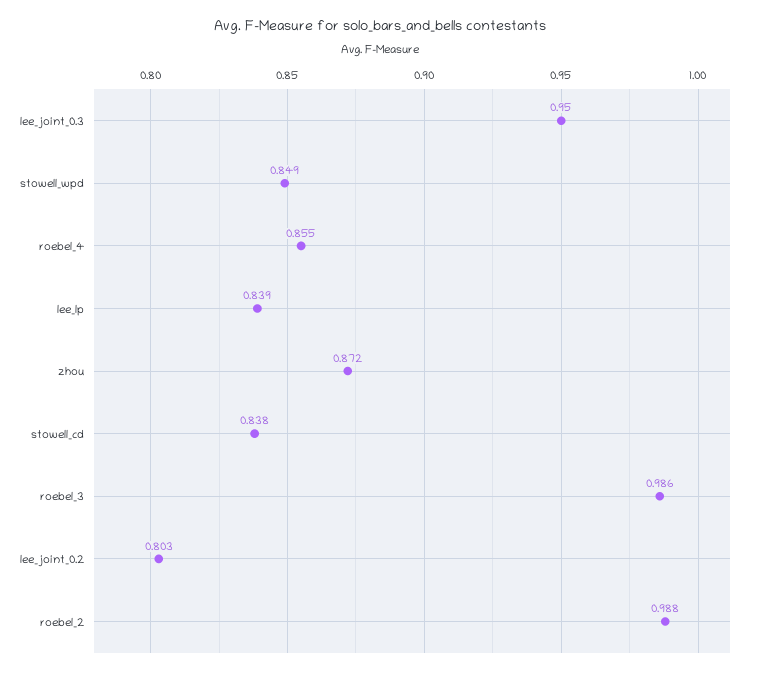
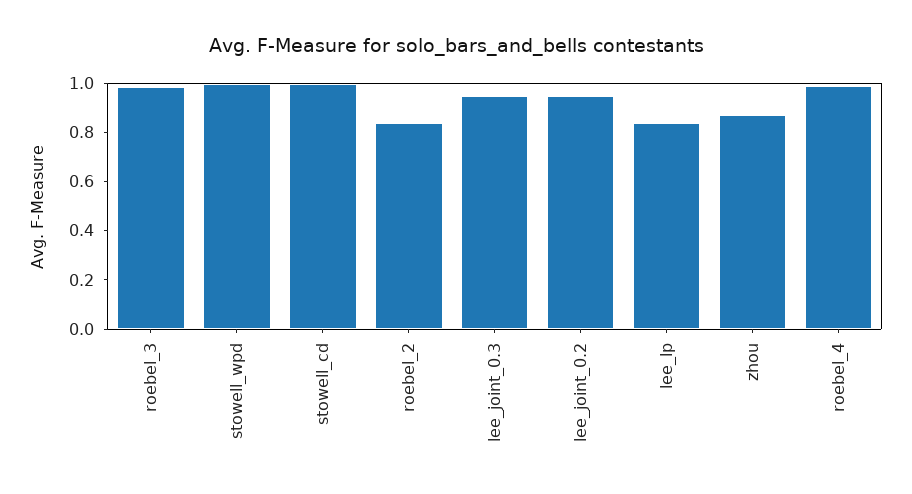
stowell_wpd: 0.849 -> 1
roebel_4: 0.855 -> 1
stowell_cd: 0.838 -> 1
lee_joint_0.2: 0.803 -> 0.95
roebel_2: 0.988 -> 0.85

